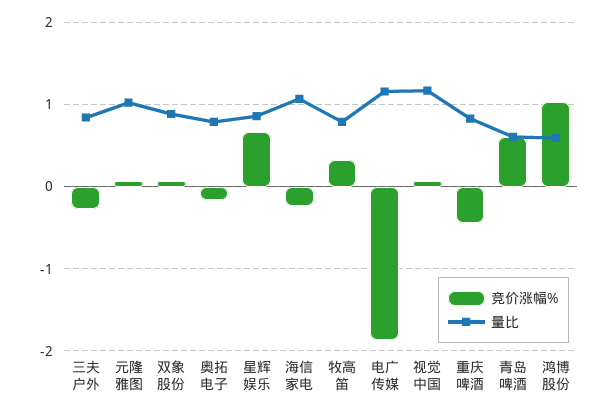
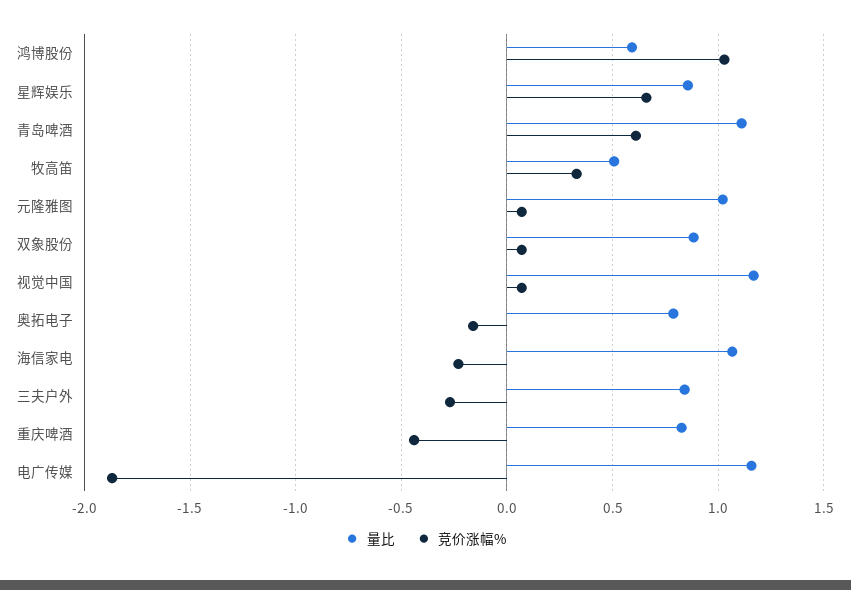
量比, 牧高笛: 0.8 -> 0.5
量比, 青岛啤酒: 0.6 -> 1.1

